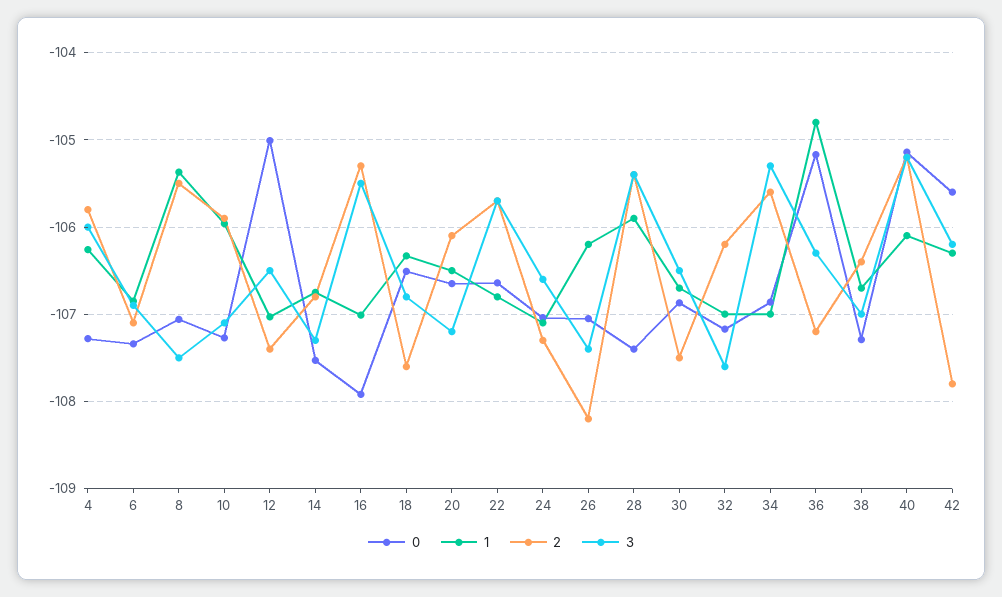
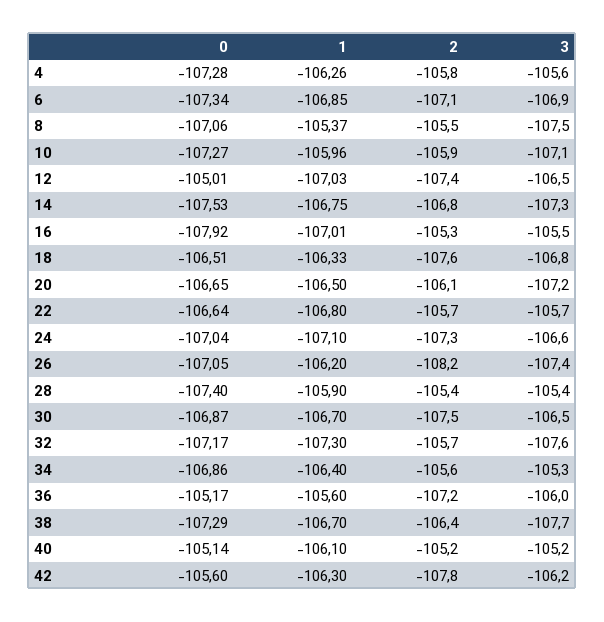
3, 4: -106 -> -105.6
1, 32: -107 -> -107.3
2, 32: -106.2 -> -105.7
1, 34: -107 -> -106.4
1, 36: -104.8 -> -105.6
3, 36: -106.3 -> -106
3, 38: -107 -> -107.7

